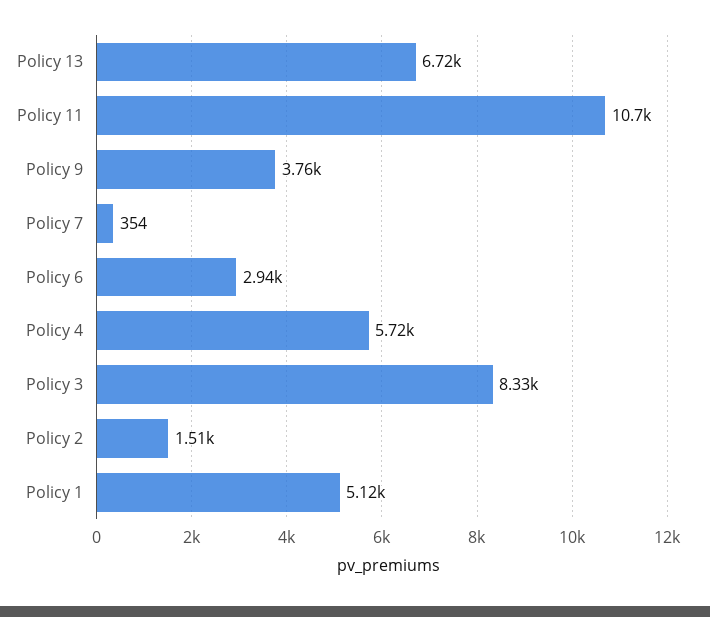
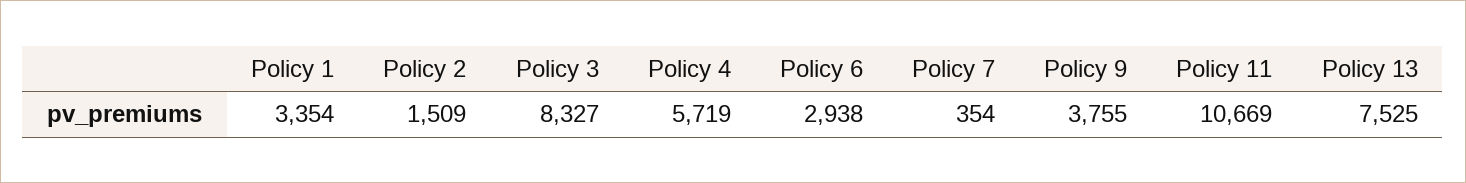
Policy 13: 6720 -> 7525
Policy 1: 5120 -> 3354

